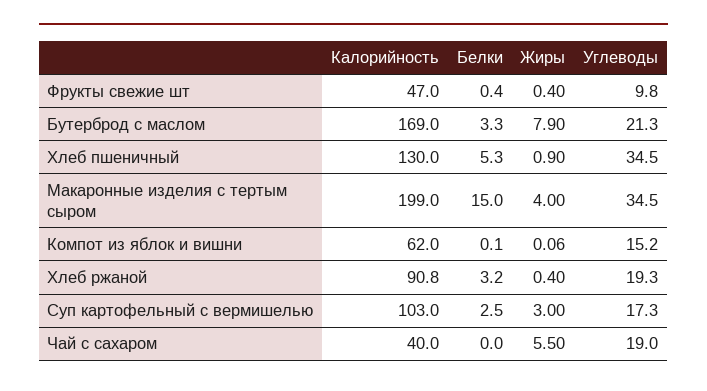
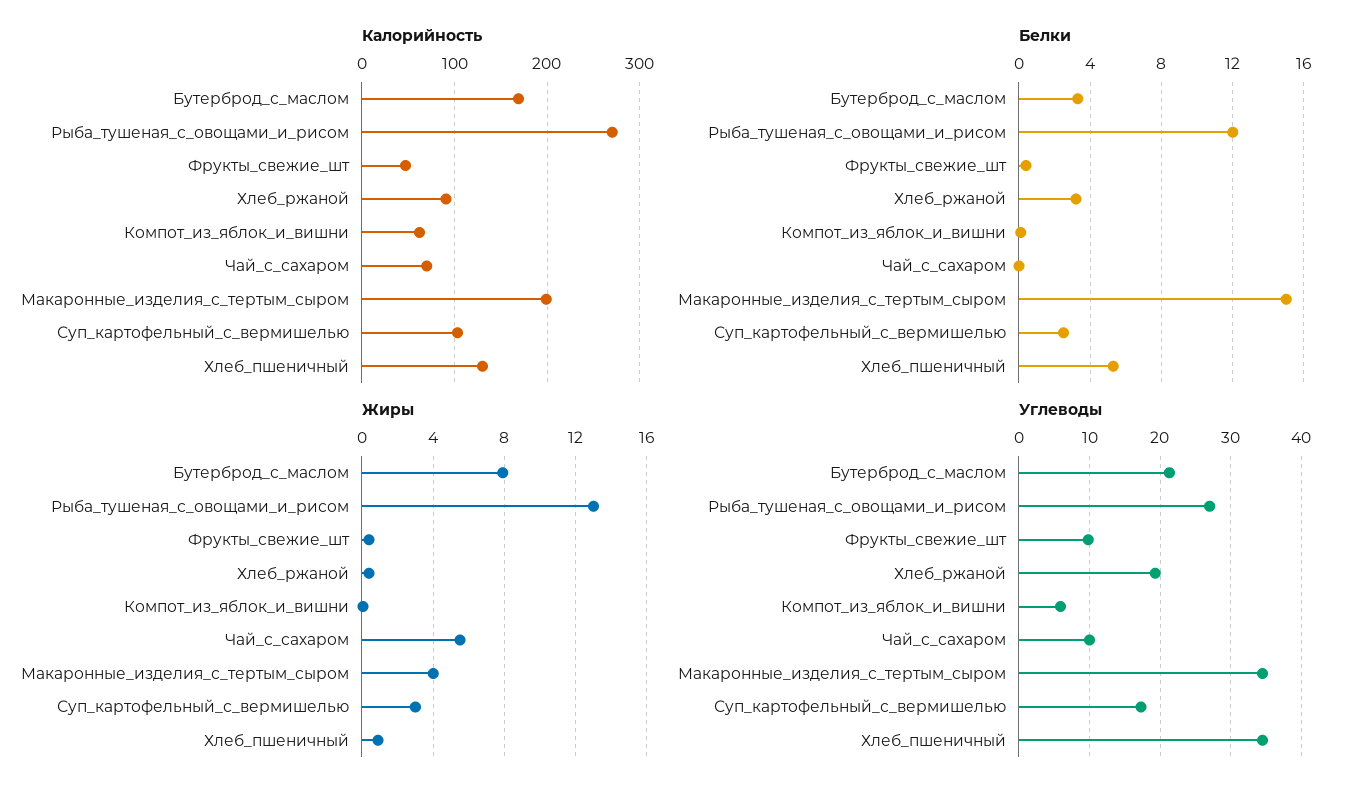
Углеводы, Компот из яблок и вишни: 15.2 -> 6
Калорийность, Чай с сахаром: 40 -> 70
Углеводы, Чай с сахаром: 19 -> 10
Калорийность, Рыба_тушеная_с_овощами_и_рисом: none -> 270
Белки, Рыба_тушеная_с_овощами_и_рисом: none -> 12
Жиры, Рыба_тушеная_с_овощами_и_рисом: none -> 13
Углеводы, Рыба_тушеная_с_овощами_и_рисом: none -> 27

